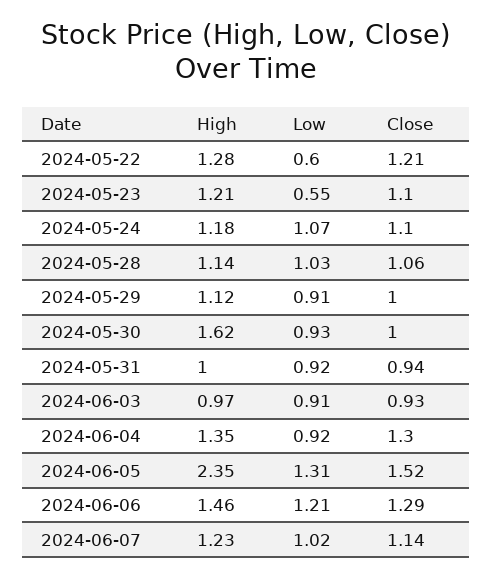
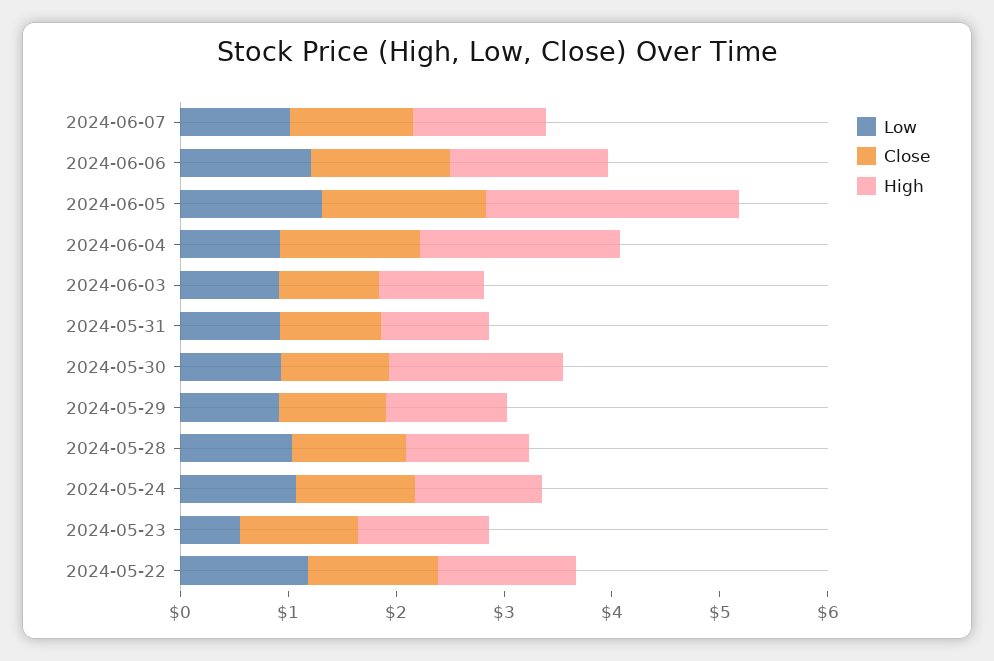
Low, 2024-05-22: 0.6 -> 1.2
High, 2024-06-04: 1.35 -> 1.8

